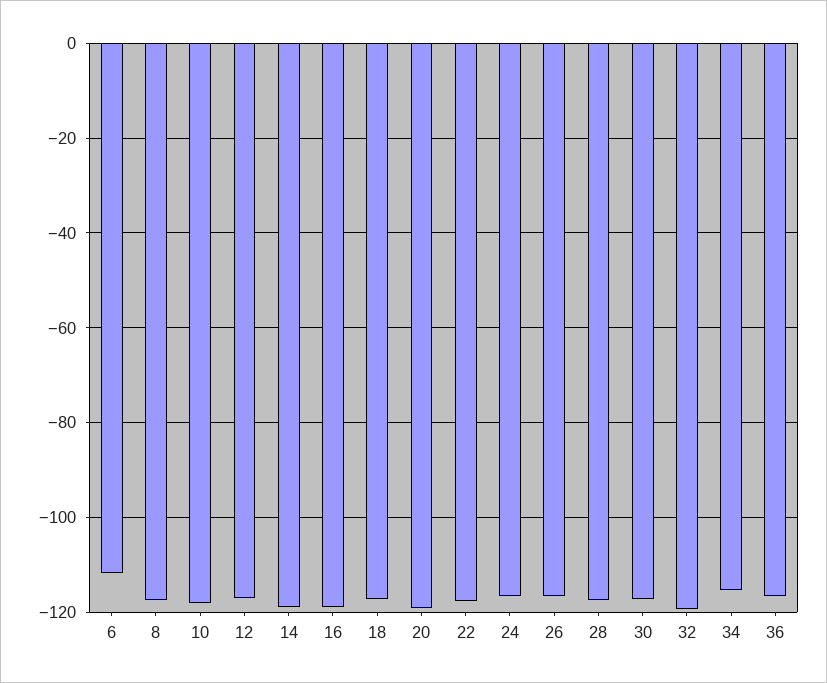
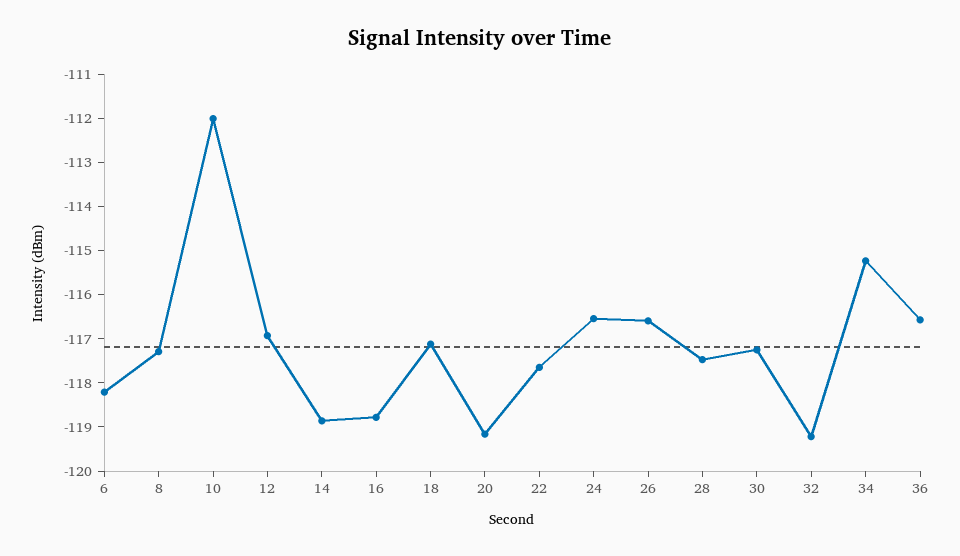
6: -112 -> -118.2
10: -118 -> -112

